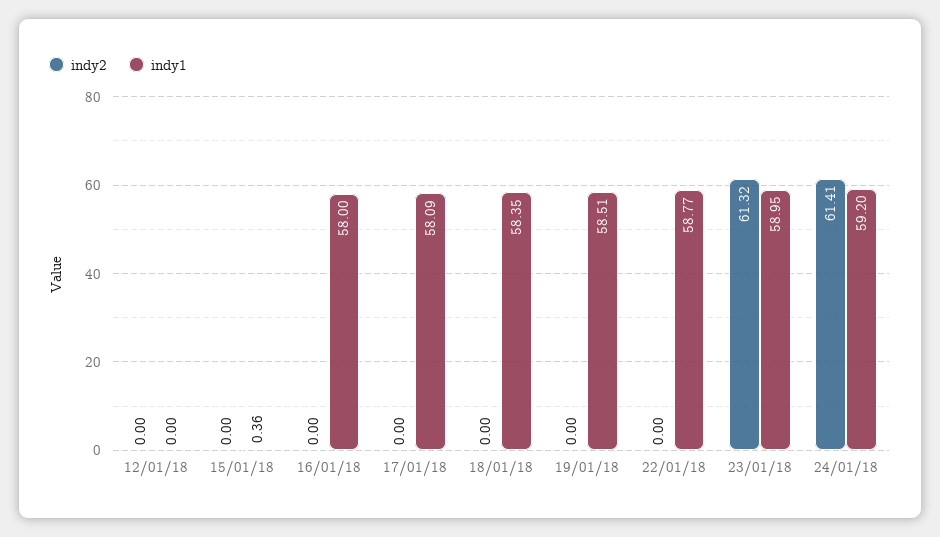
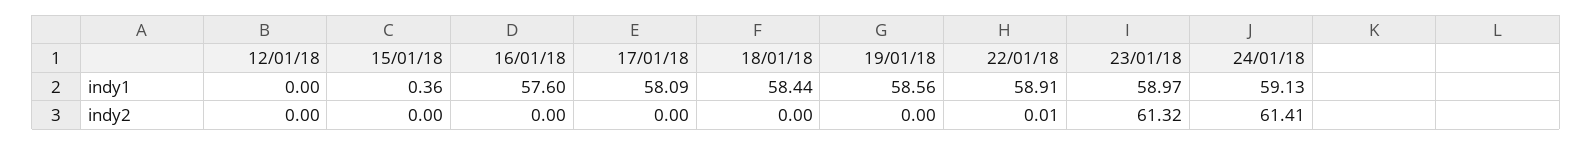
indy1, 16/01/18: 58 -> 57.6
indy1, 18/01/18: 58.35 -> 58.44
indy1, 19/01/18: 58.51 -> 58.56
indy2, 22/01/18: 0 -> 0.01
indy1, 22/01/18: 58.77 -> 58.91
indy1, 23/01/18: 58.95 -> 58.97
indy1, 24/01/18: 59.2 -> 59.13

